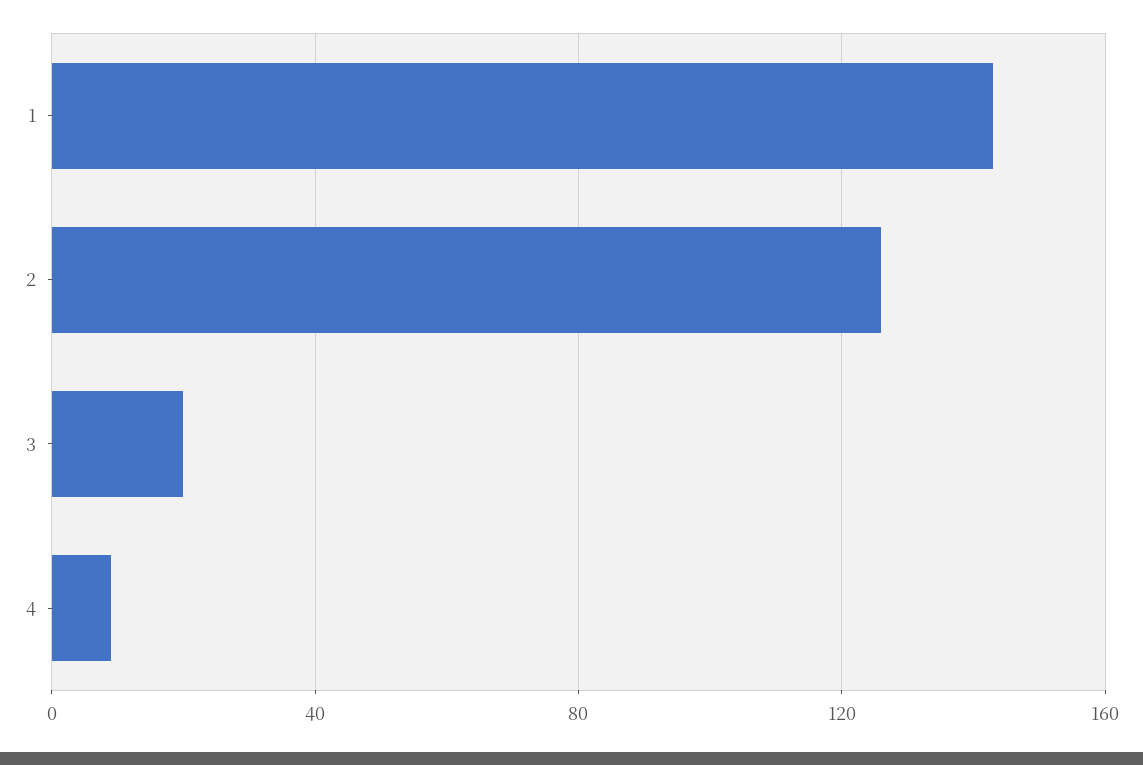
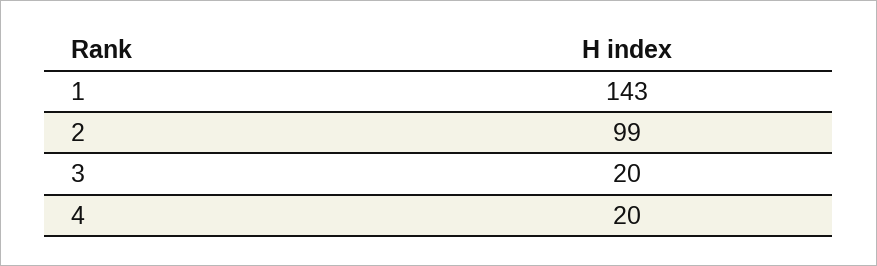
2: 125 -> 99
4: 10 -> 20

